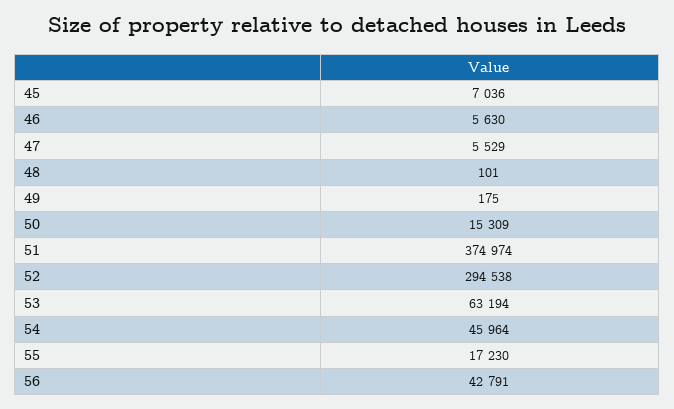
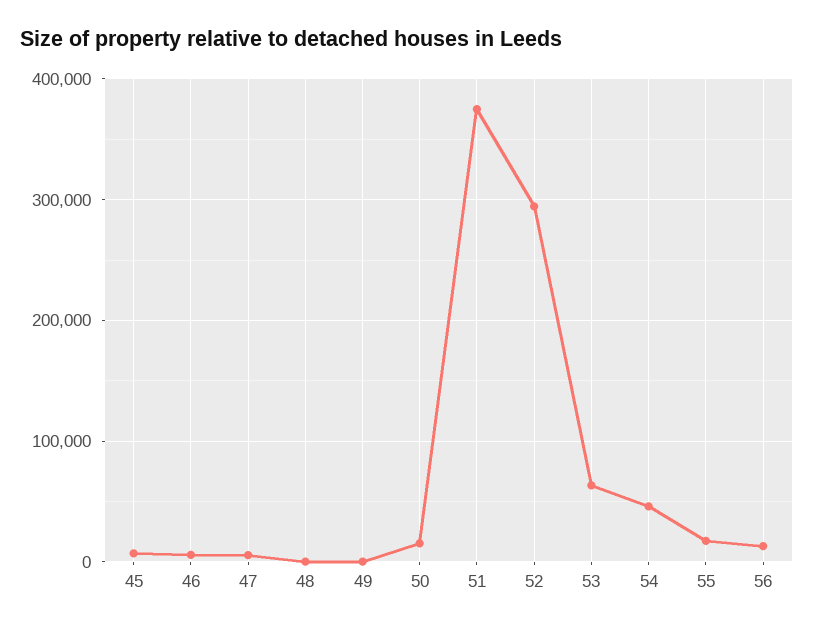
56: 42791 -> 10000

